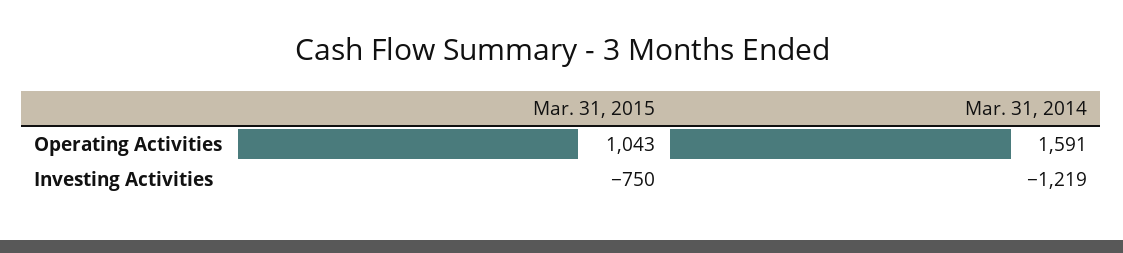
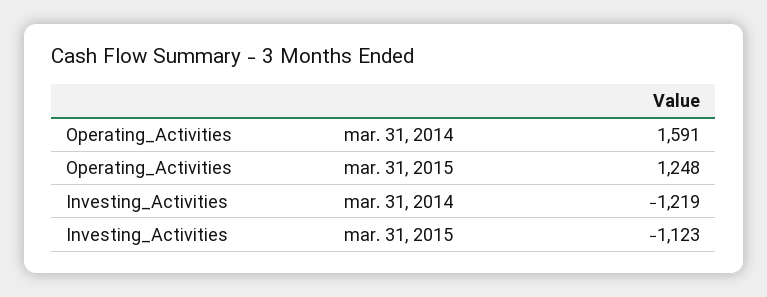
Mar. 31, 2015, Operating Activities: 1043 -> 1248
Mar. 31, 2015, Investing Activities: -750 -> -1123

